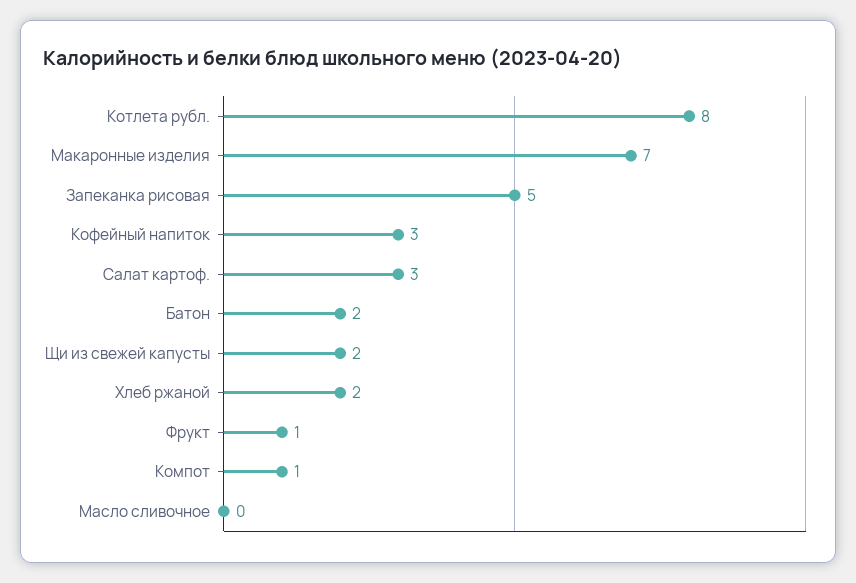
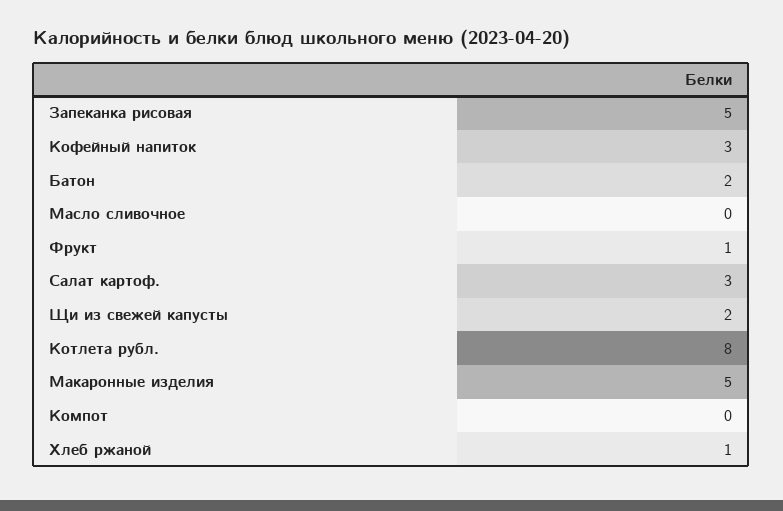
Макаронные изделия: 7 -> 5
Хлеб ржаной: 2 -> 1
Компот: 1 -> 0

